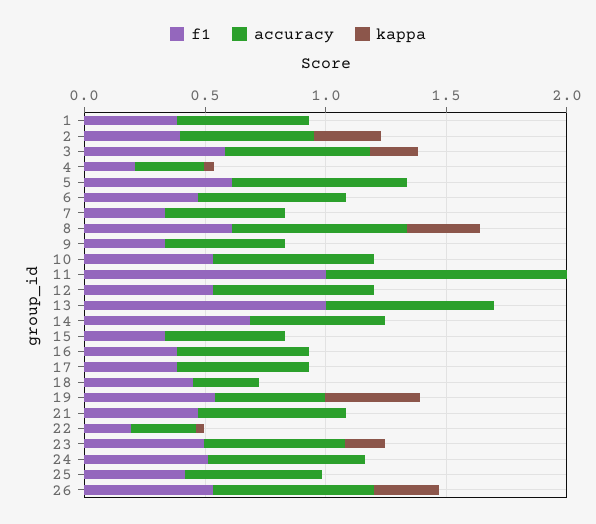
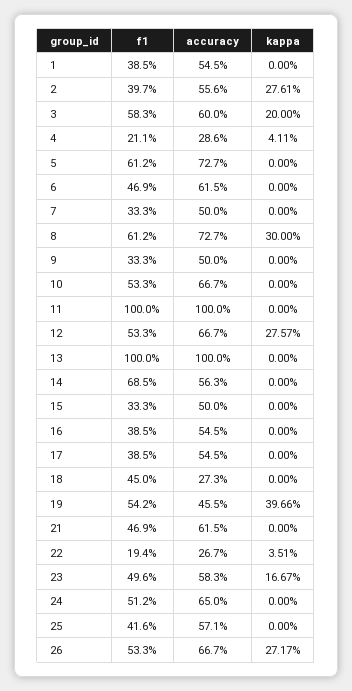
kappa, 12: 0 -> 0.2757
accuracy, 13: 0.7 -> 1

